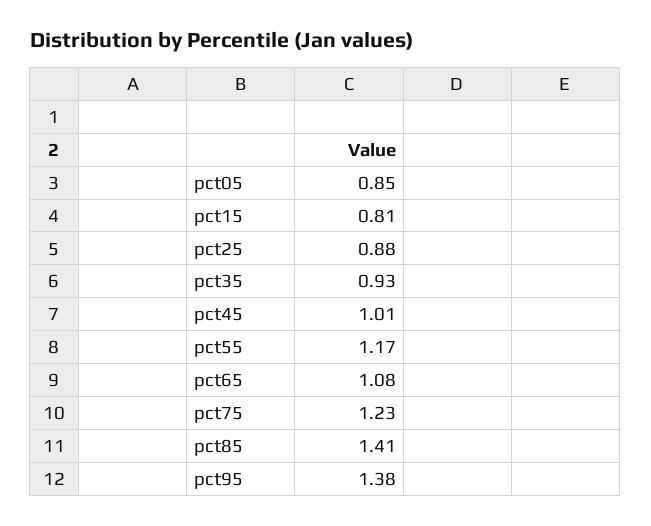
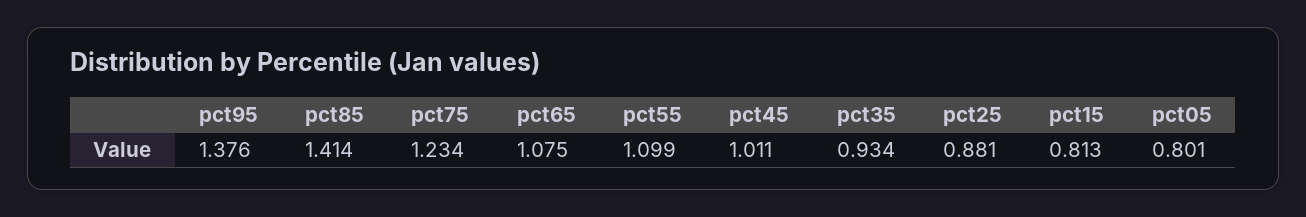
pct05: 0.85 -> 0.801
pct55: 1.17 -> 1.099

